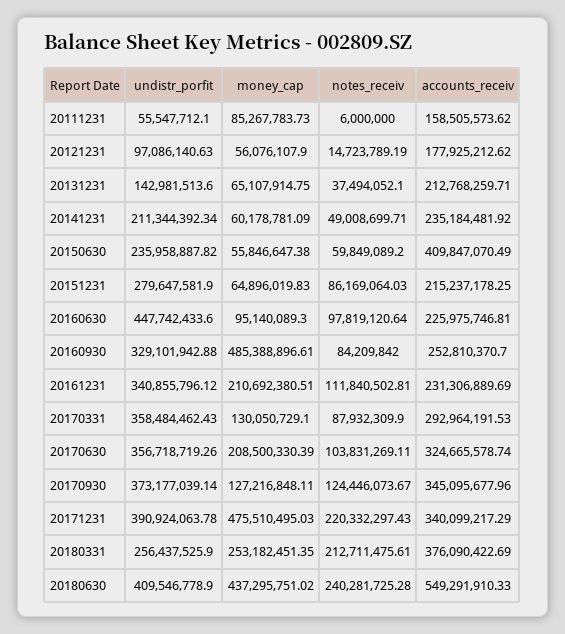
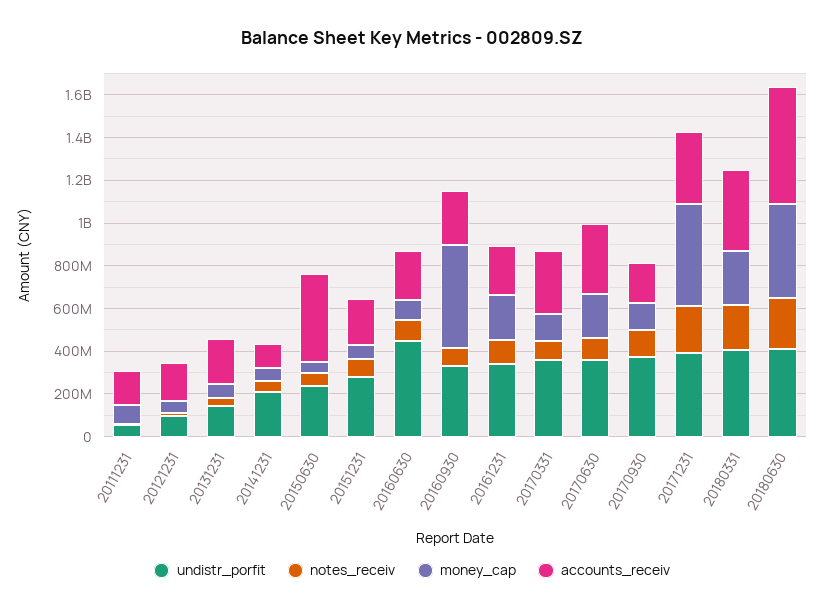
accounts_receiv, 20141231: 235184481.92 -> 100000000
accounts_receiv, 20170930: 345095677.96 -> 200000000
undistr_porfit, 20180331: 256437525.9 -> 400000000

